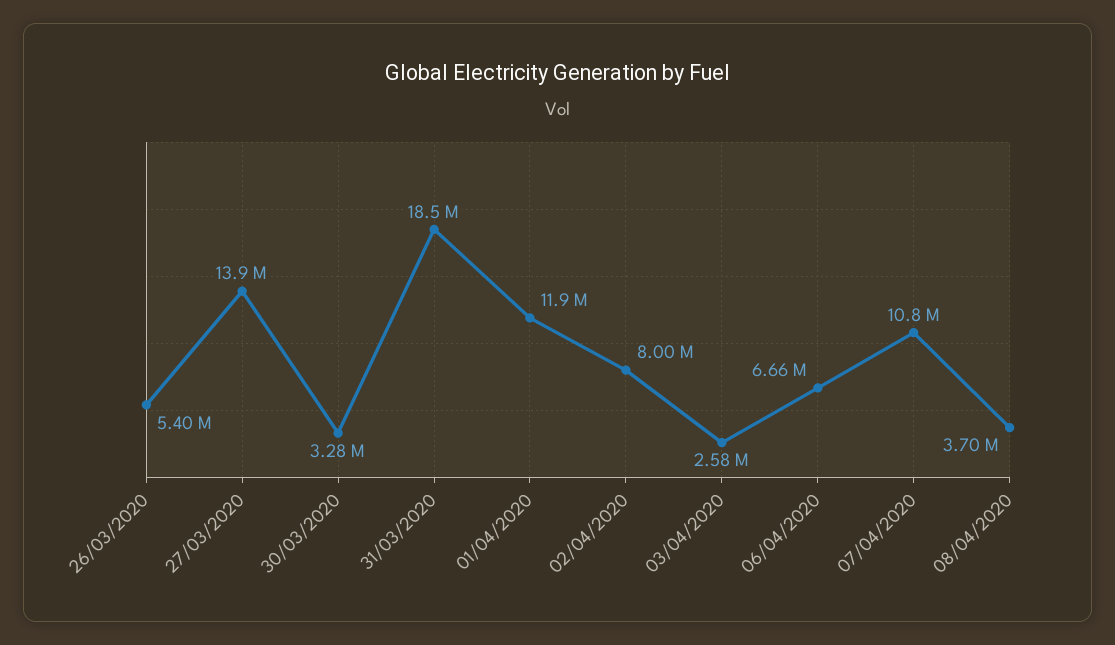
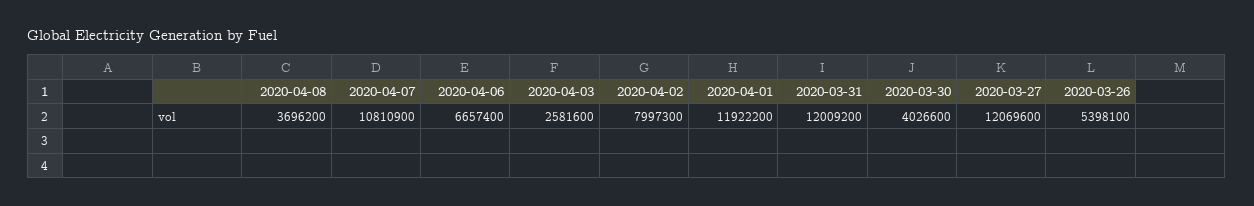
27/03/2020: 13900000 -> 12069600
30/03/2020: 3280000 -> 4026600
31/03/2020: 18500000 -> 12009200

